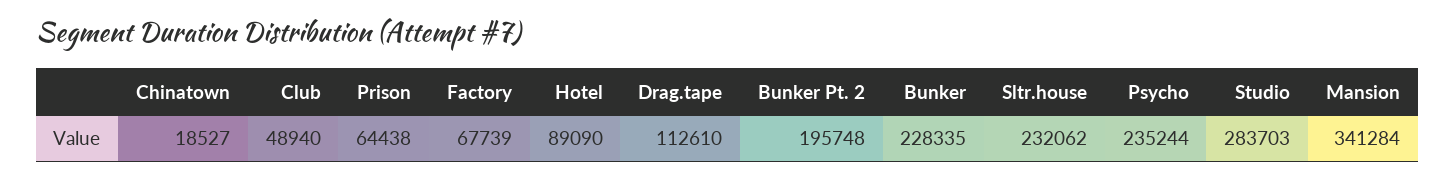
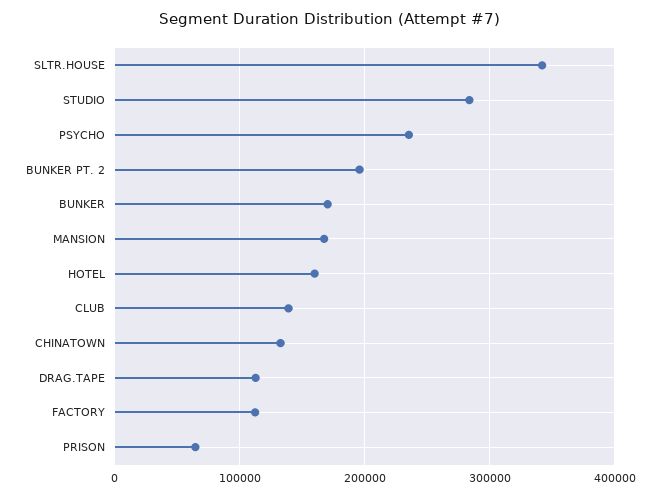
Chinatown: 18527 -> 130000
Club: 48940 -> 140000
Factory: 67739 -> 110000
Hotel: 89090 -> 160000
Bunker: 228335 -> 170000
Sltr.house: 232062 -> 340000
Mansion: 341284 -> 170000

